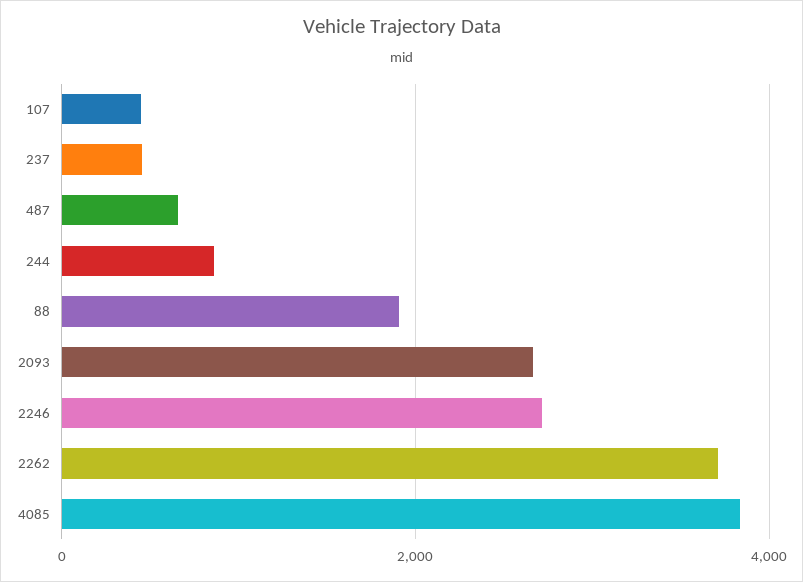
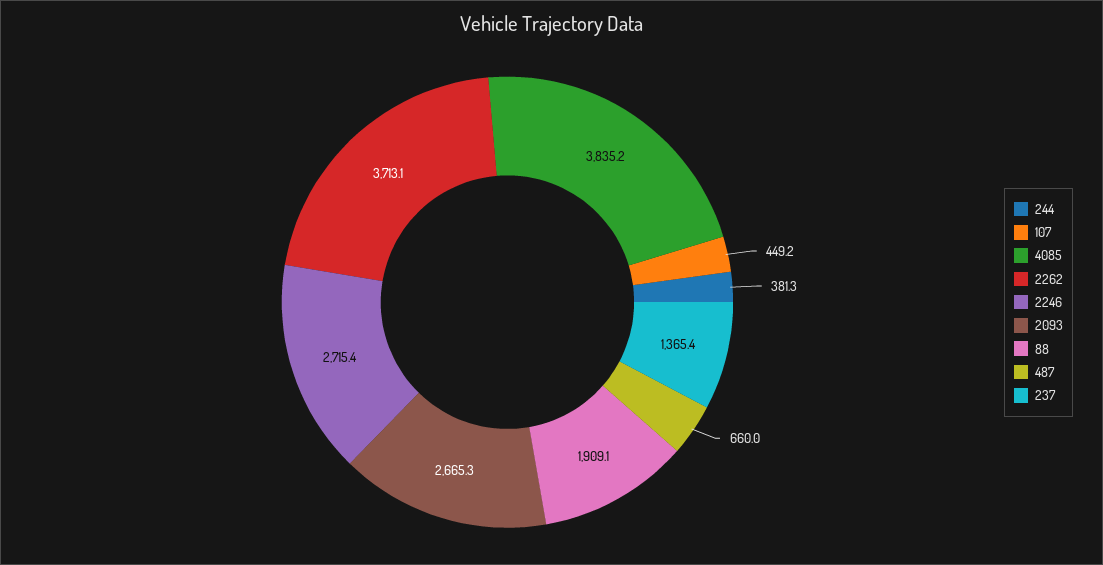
237: 400 -> 1365.4
244: 800 -> 381.3

